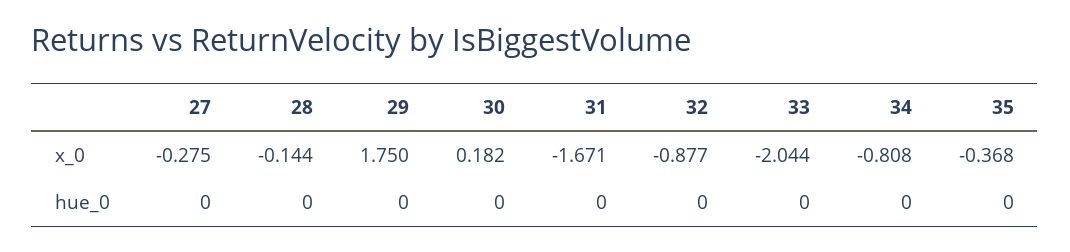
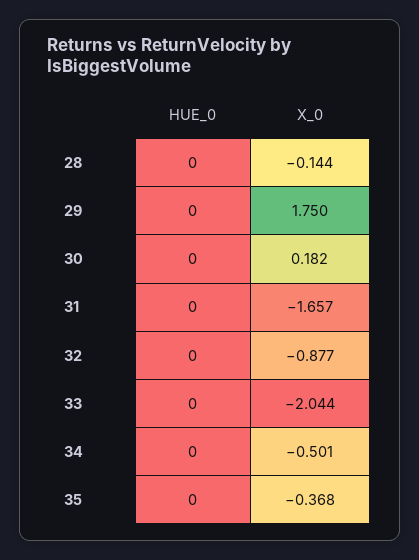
27, x_0: -0.275 -> none
31, x_0: -1.671 -> -1.657
34, x_0: -0.808 -> -0.501
27, hue_0: 0 -> none

